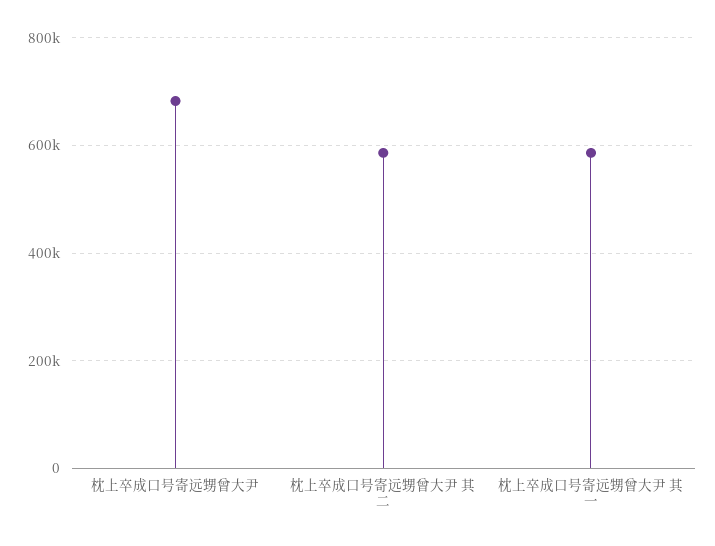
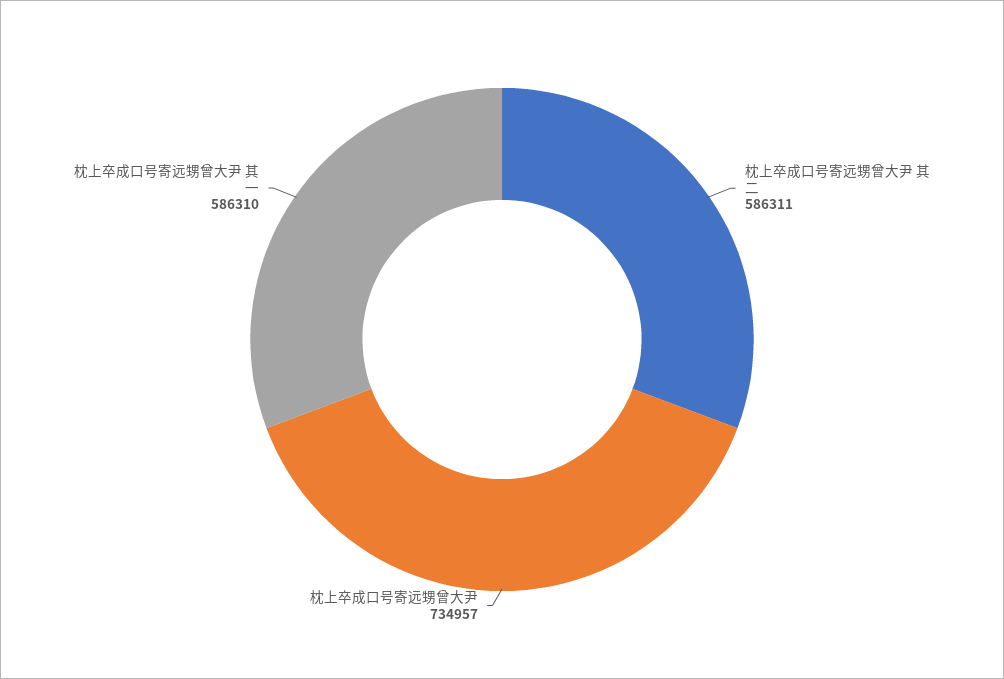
枕上卒成口号寄远甥曾大尹: 680000 -> 734957

